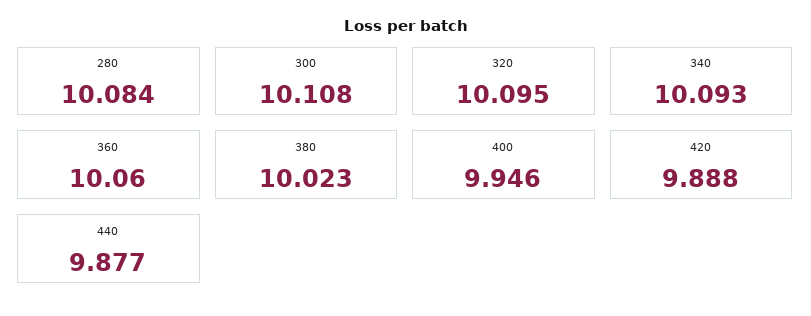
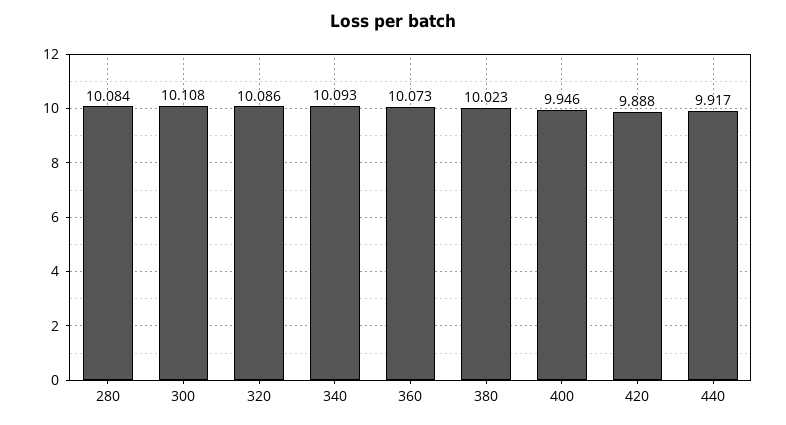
320: 10.095 -> 10.086
360: 10.06 -> 10.073
440: 9.877 -> 9.917

